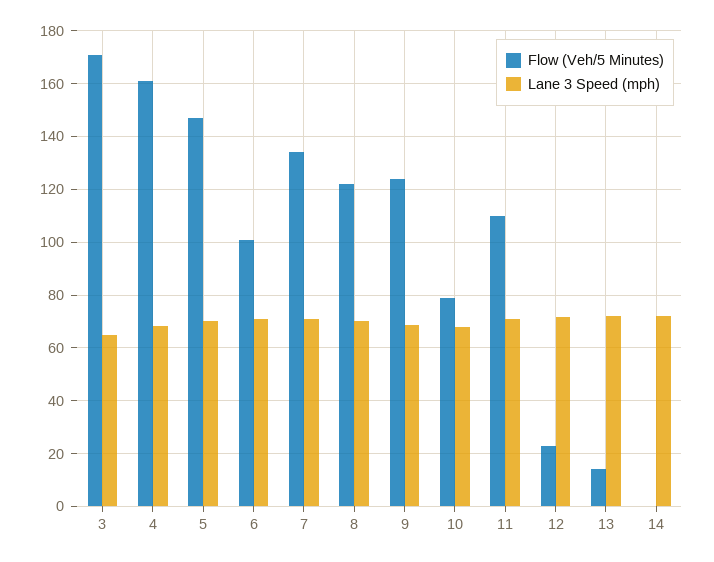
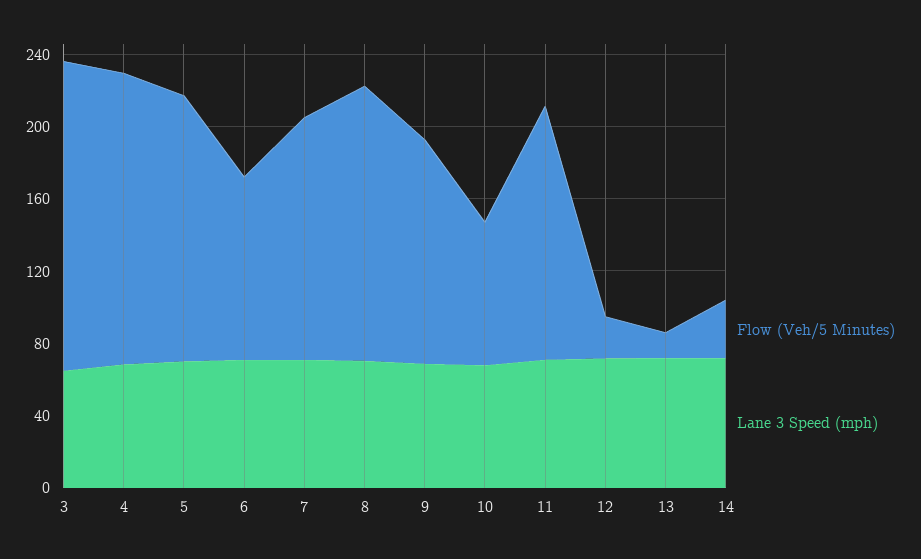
Flow (Veh/5 Minutes), 8: 122.5 -> 150
Flow (Veh/5 Minutes), 11: 110 -> 140
Flow (Veh/5 Minutes), 14: 0 -> 30

